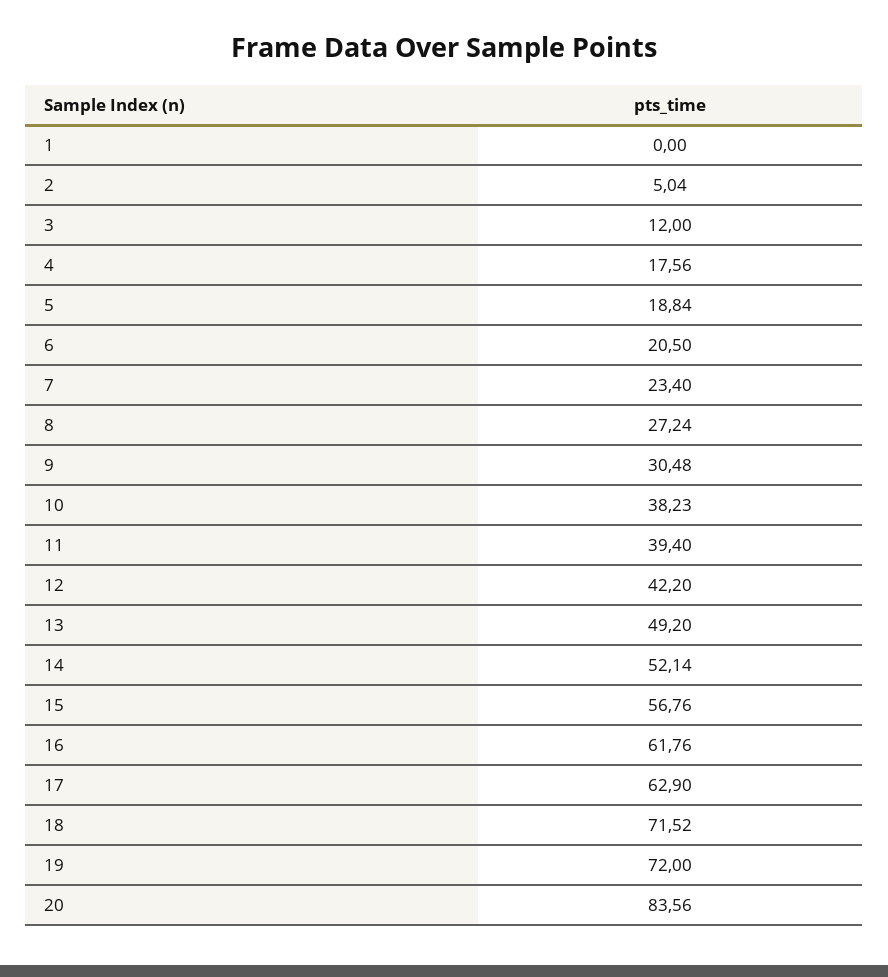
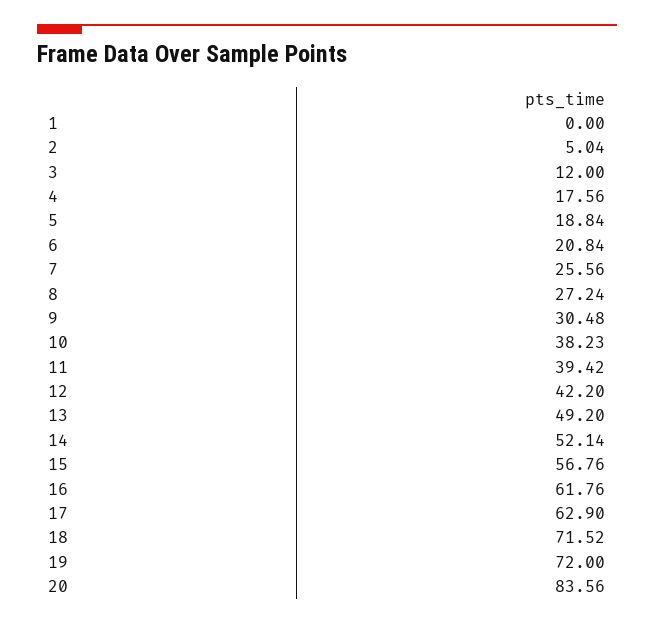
6: 20.5 -> 20.84
7: 23.4 -> 25.56
11: 39.4 -> 39.42

